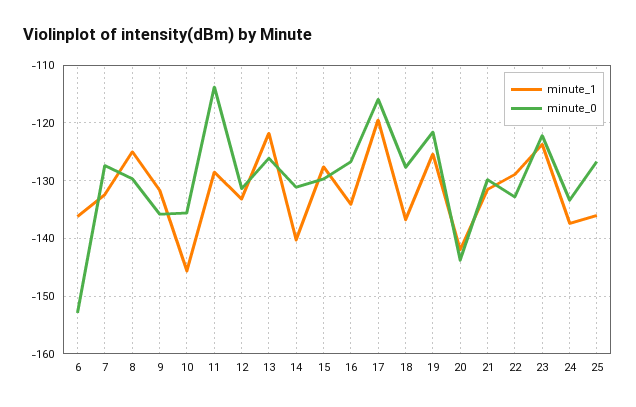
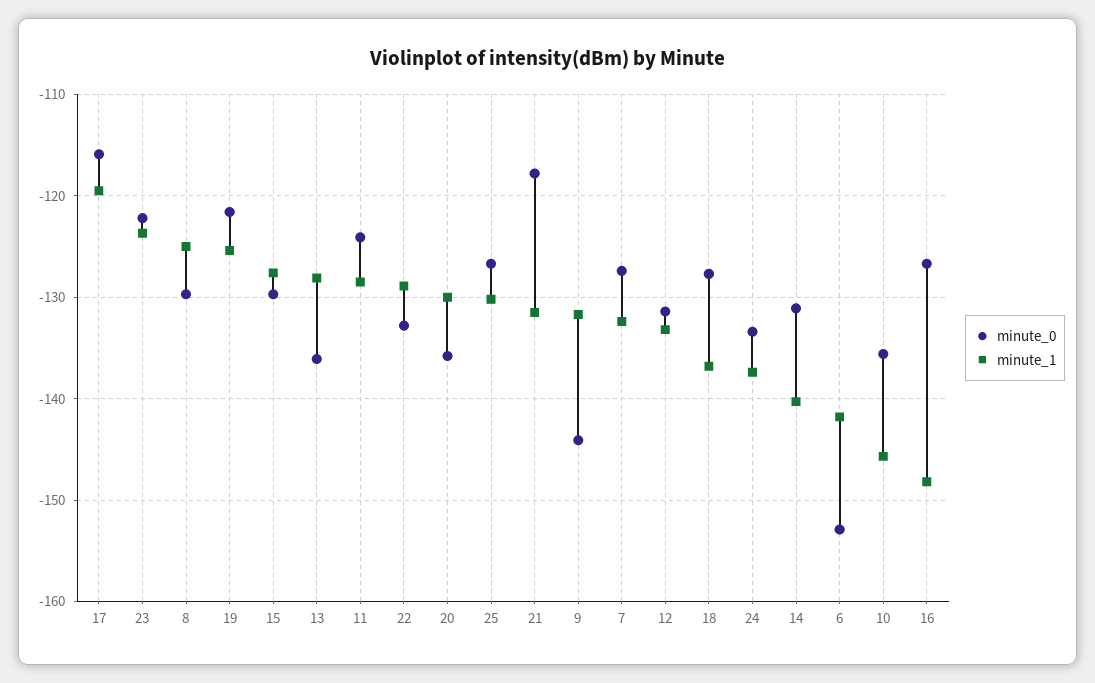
minute_1, 6: -136 -> -142
minute_0, 9: -136 -> -144
minute_0, 11: -114 -> -124
minute_1, 13: -122 -> -128
minute_0, 13: -126 -> -136
minute_1, 16: -134 -> -148
minute_1, 20: -142 -> -130
minute_0, 20: -144 -> -136
minute_0, 21: -130 -> -118
minute_1, 25: -136 -> -130

